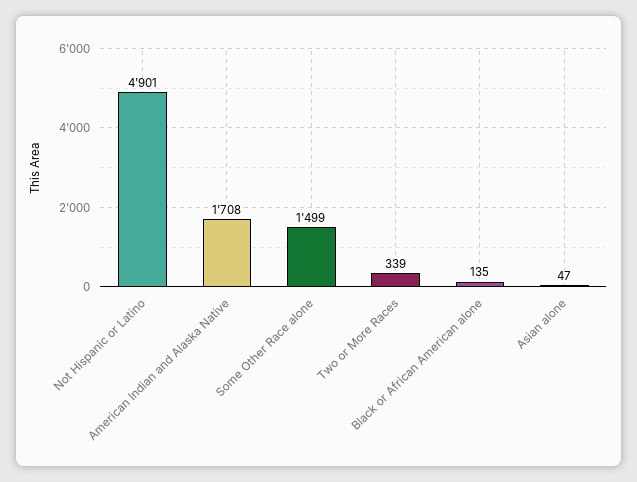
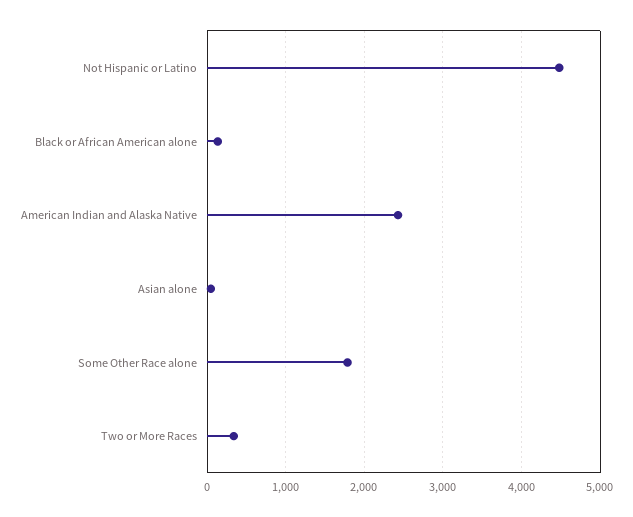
Not Hispanic or Latino: 4901 -> 4500
American Indian and Alaska Native: 1708 -> 2400
Some Other Race alone: 1499 -> 1800

